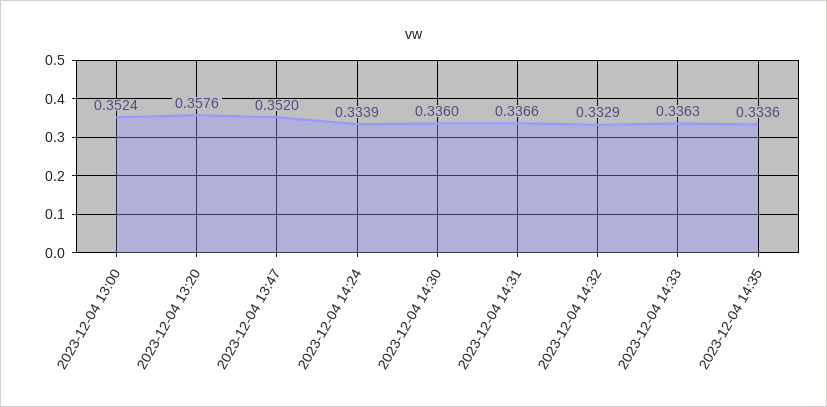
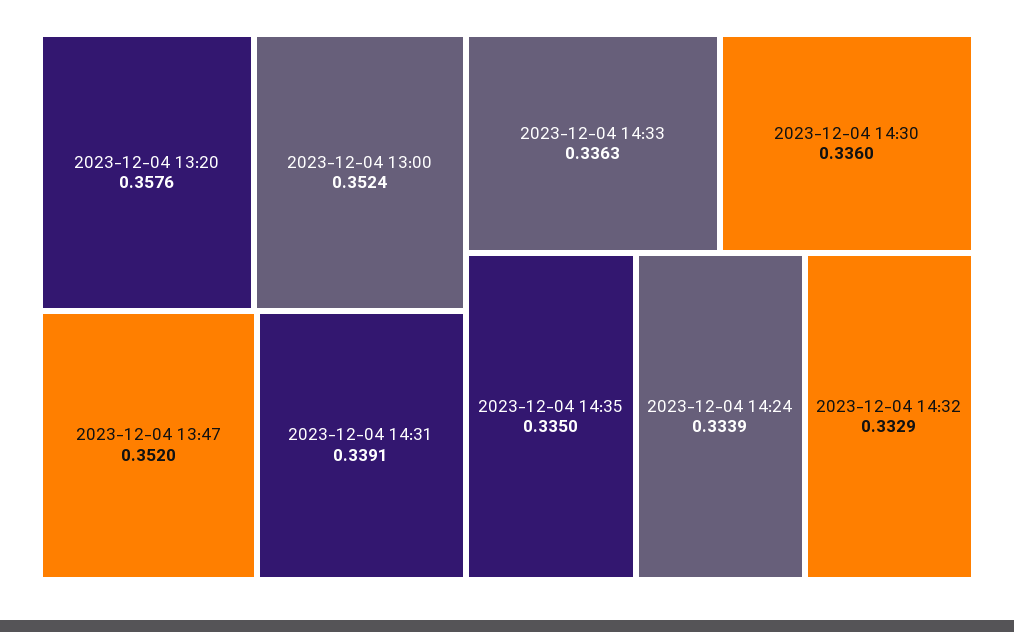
2023-12-04 14:31: 0.3366 -> 0.3391
2023-12-04 14:35: 0.3336 -> 0.335

